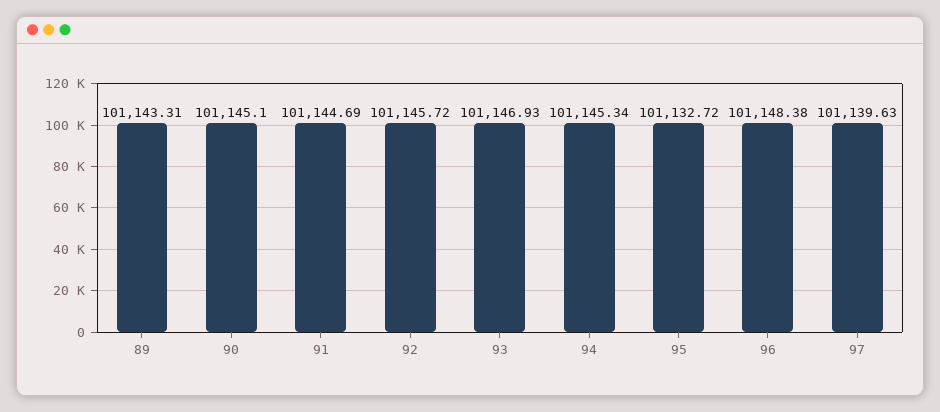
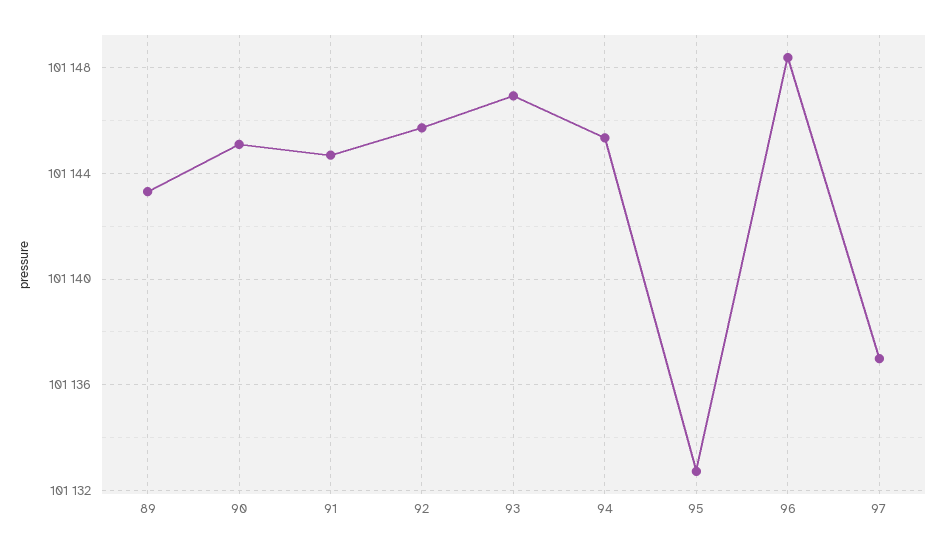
97: 101139.63 -> 101137

